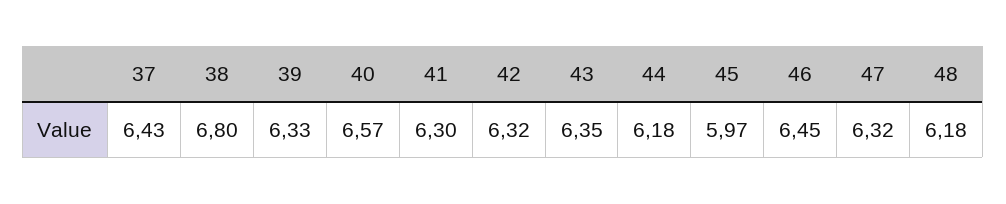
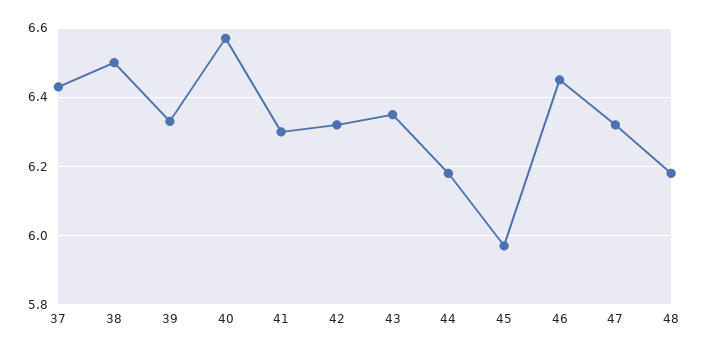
38: 6.8 -> 6.5

